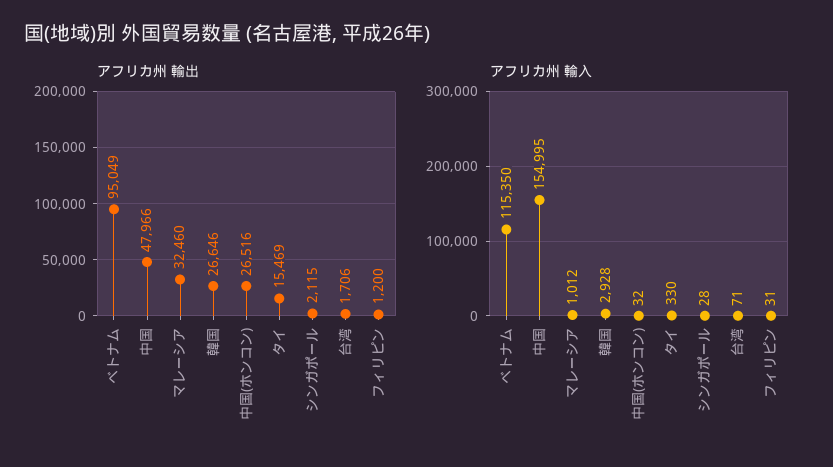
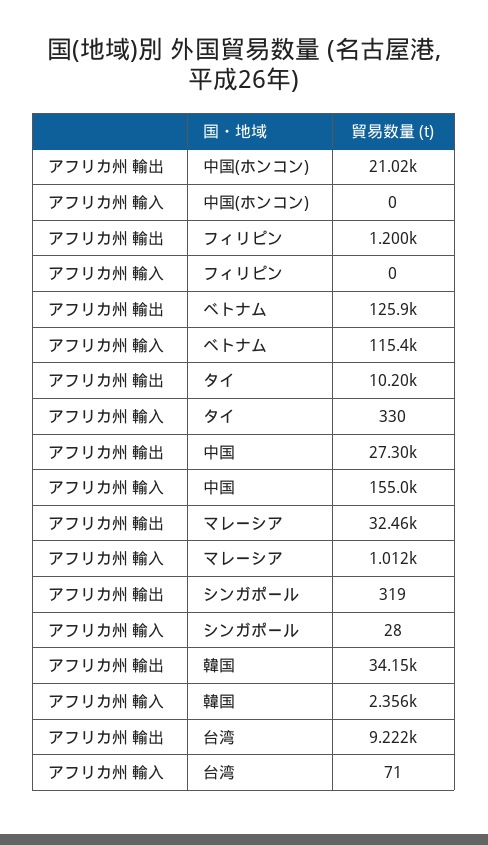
アフリカ州 輸出, ベトナム: 95049 -> 125900
アフリカ州 輸出, 中国: 47966 -> 27300
アフリカ州 輸出, 韓国: 26646 -> 34150
アフリカ州 輸出, 中国(ホンコン): 26516 -> 21020
アフリカ州 輸出, タイ: 15469 -> 10200
アフリカ州 輸出, シンガポール: 2115 -> 319
アフリカ州 輸出, 台湾: 1706 -> 9222
アフリカ州 輸入, 韓国: 2928 -> 2356
アフリカ州 輸入, 中国(ホンコン): 32 -> 0
アフリカ州 輸入, フィリピン: 31 -> 0

